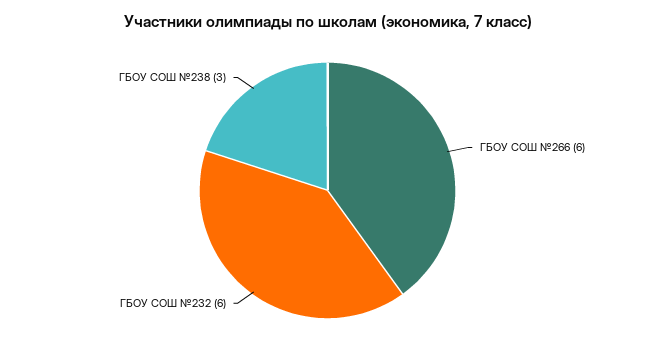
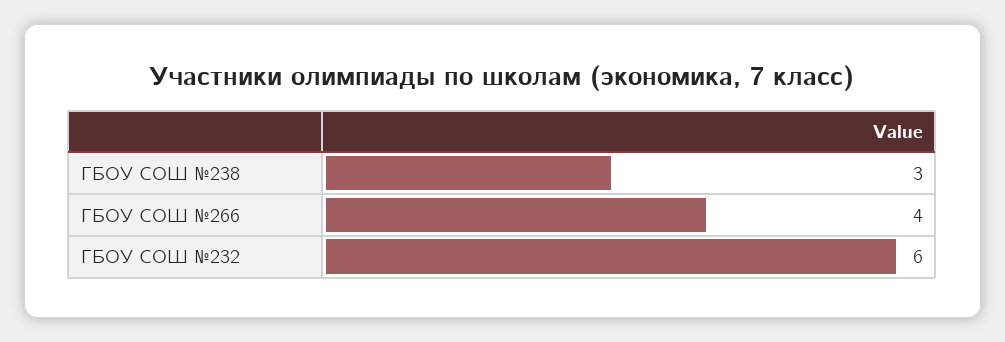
ГБОУ СОШ №266: 6 -> 4

